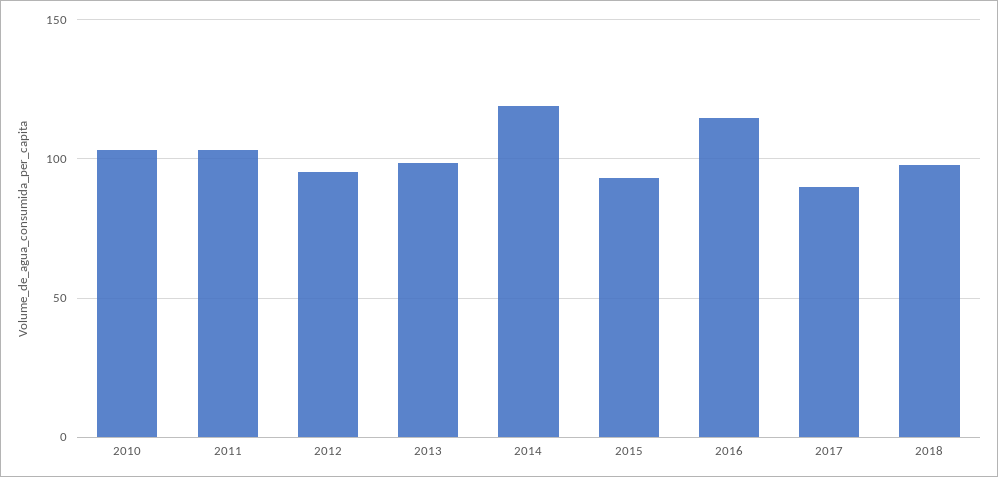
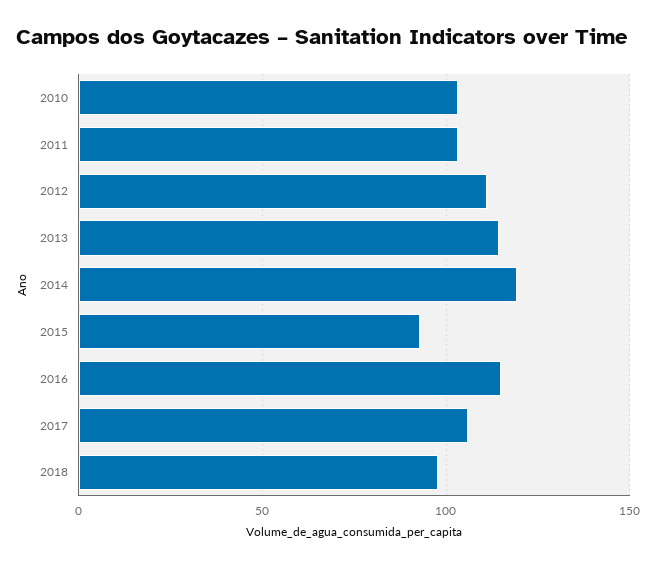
2012: 95 -> 110
2013: 100 -> 115
2017: 90 -> 105

